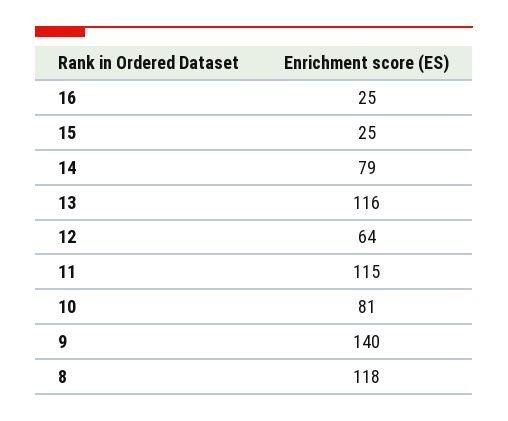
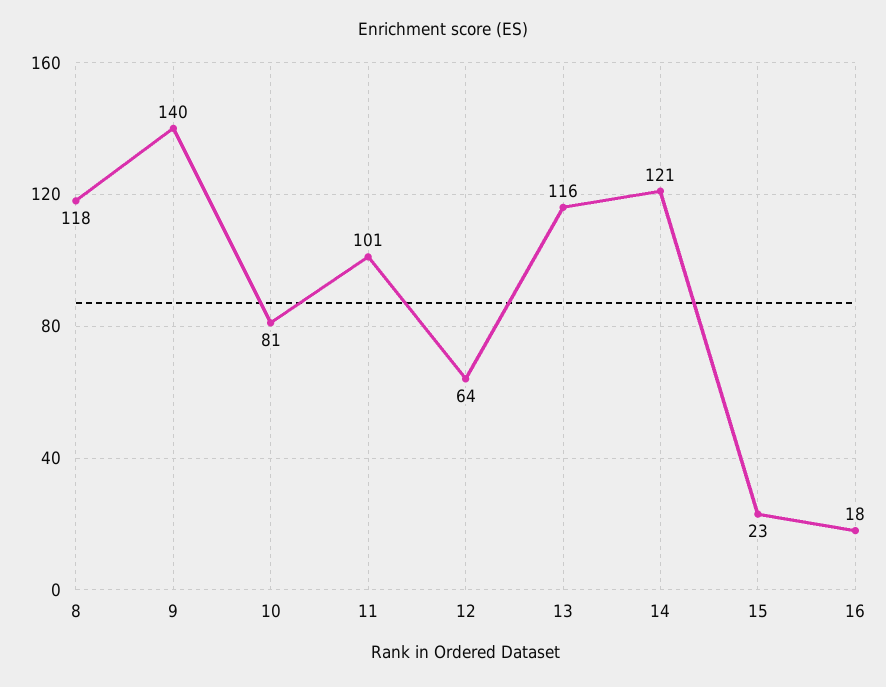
16: 25 -> 18
15: 25 -> 23
14: 79 -> 121
11: 115 -> 101

